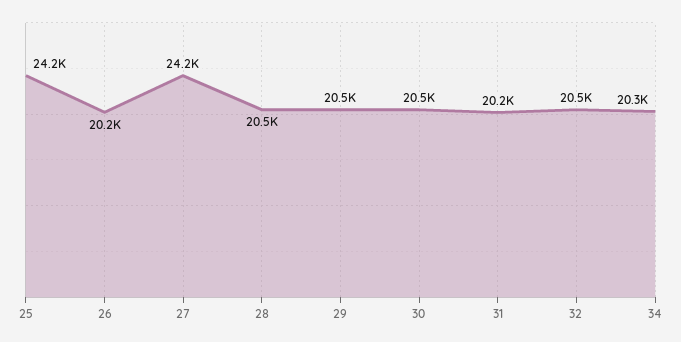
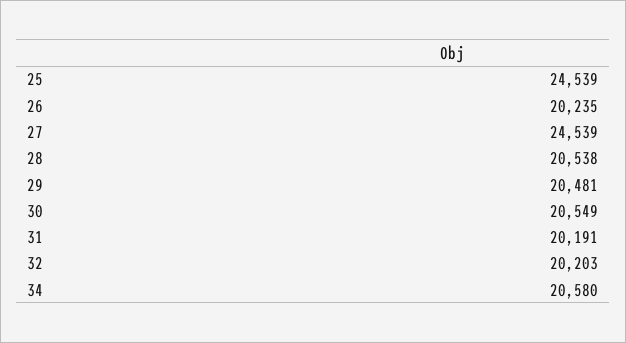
25: 24200 -> 24539
27: 24200 -> 24539
32: 20500 -> 20203
34: 20300 -> 20580

